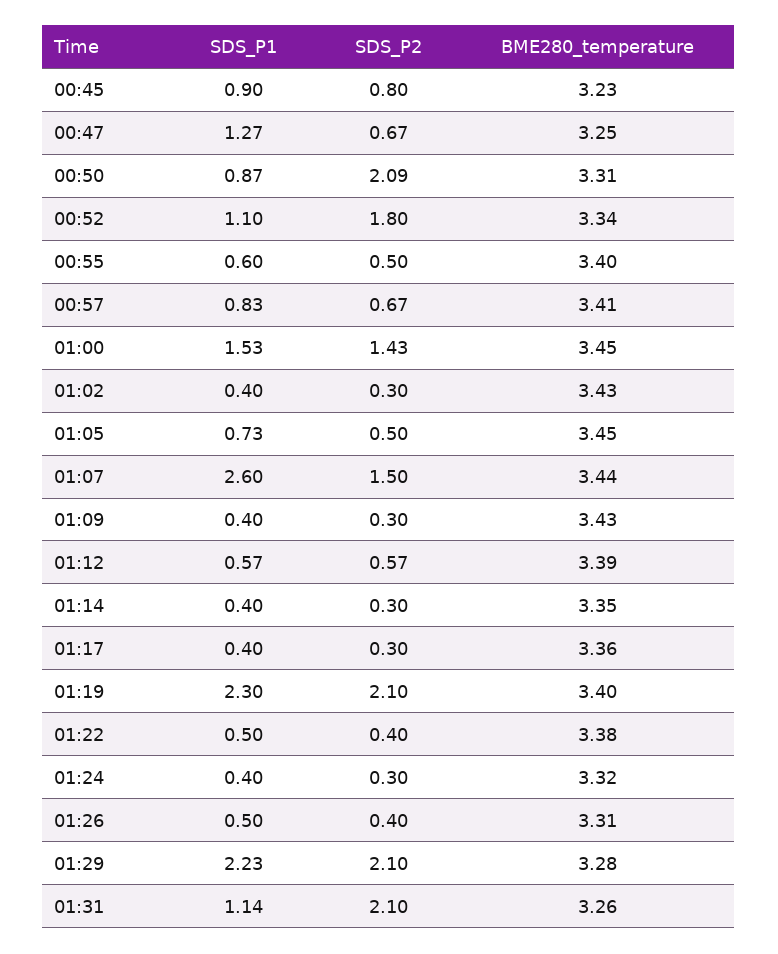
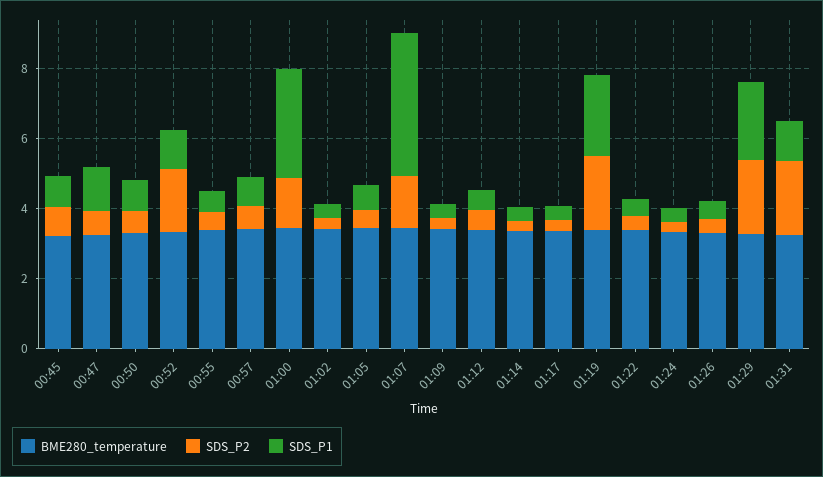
SDS_P2, 00:50: 2.09 -> 0.5
SDS_P1, 01:00: 1.53 -> 3
SDS_P1, 01:07: 2.6 -> 4

